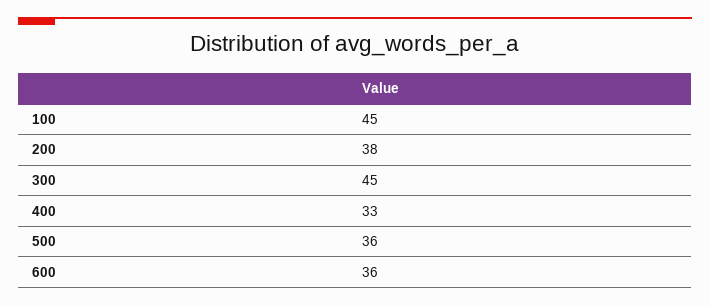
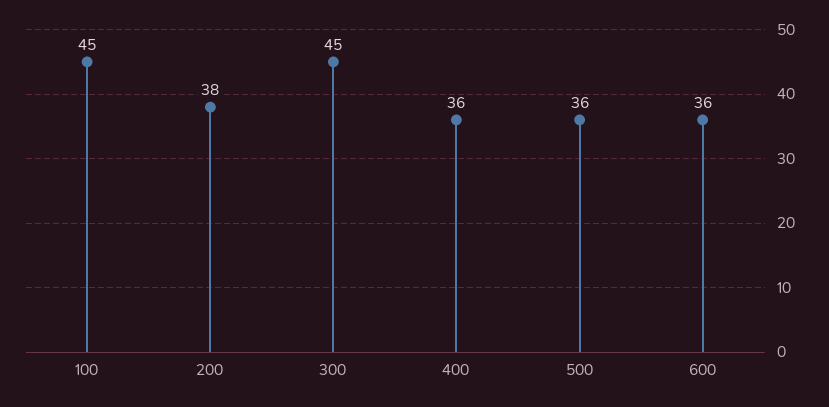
400: 33 -> 36

